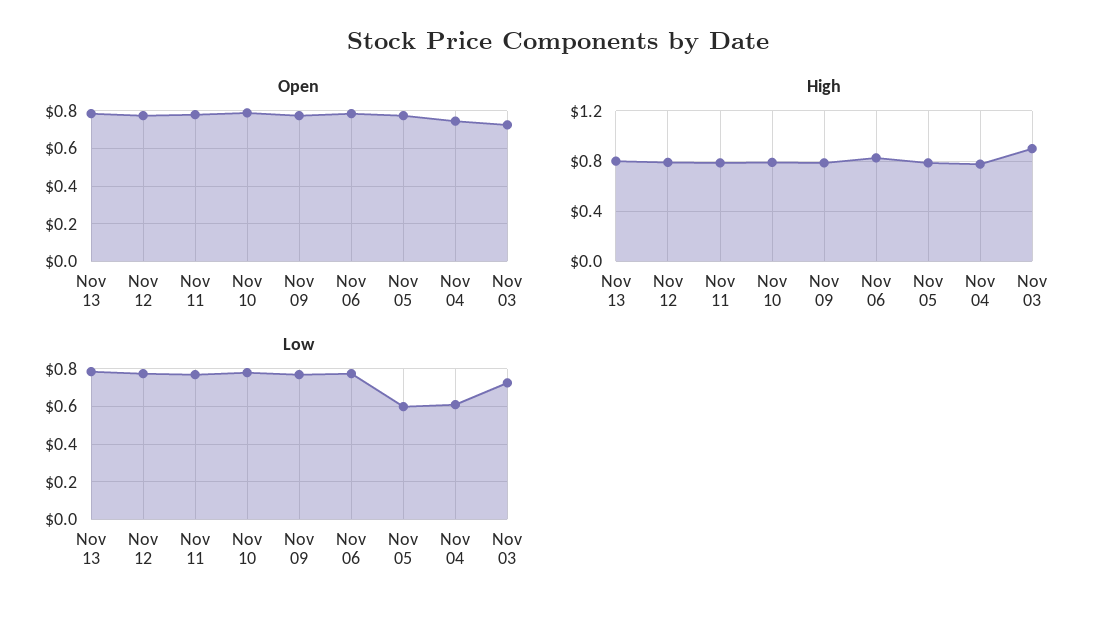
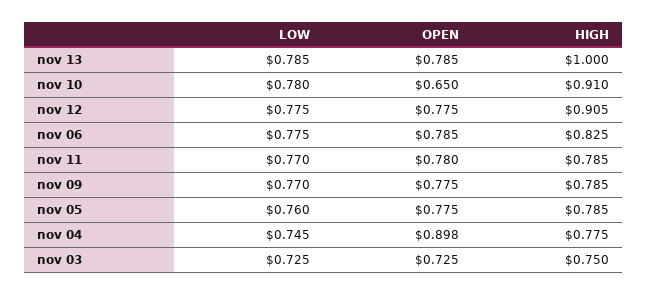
Open, Nov 10: 0.8 -> 0.65
Open, Nov 04: 0.75 -> 0.898
High, Nov 13: 0.8 -> 1
High, Nov 12: 0.8 -> 0.905
High, Nov 10: 0.8 -> 0.91
High, Nov 03: 0.9 -> 0.75
Low, Nov 05: 0.6 -> 0.76
Low, Nov 04: 0.6 -> 0.745

